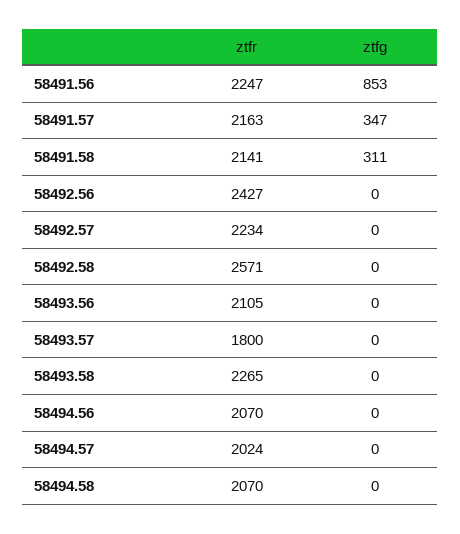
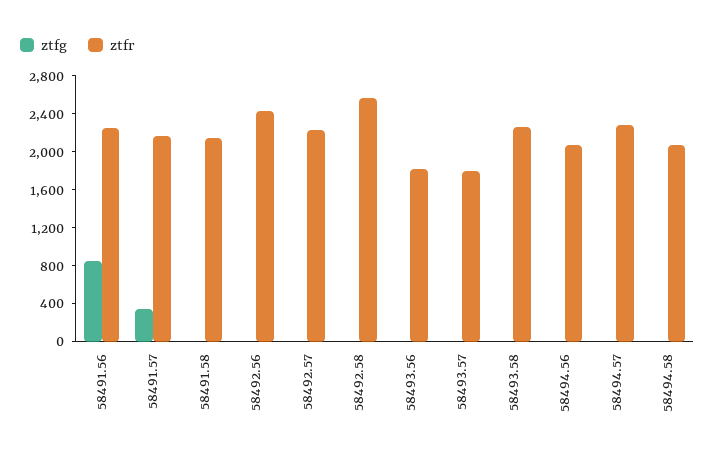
ztfg, 58491.58: 311 -> 0
ztfr, 58493.56: 2105 -> 1800
ztfr, 58494.57: 2024 -> 2300

